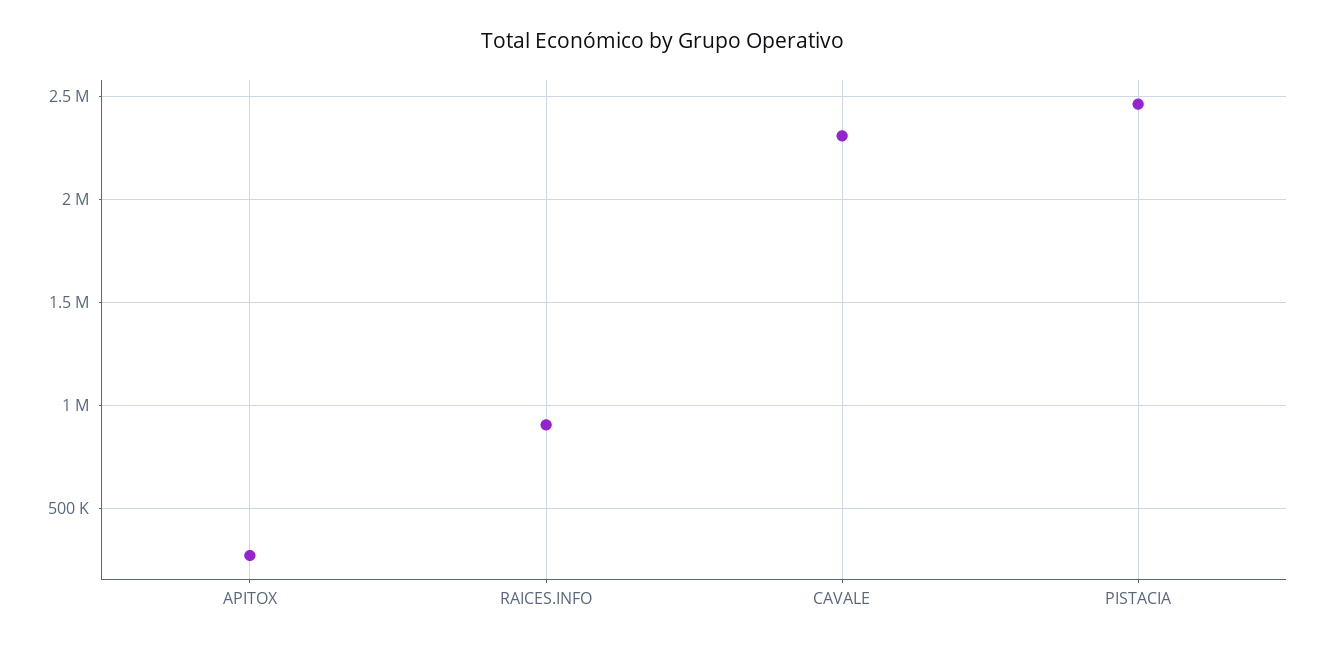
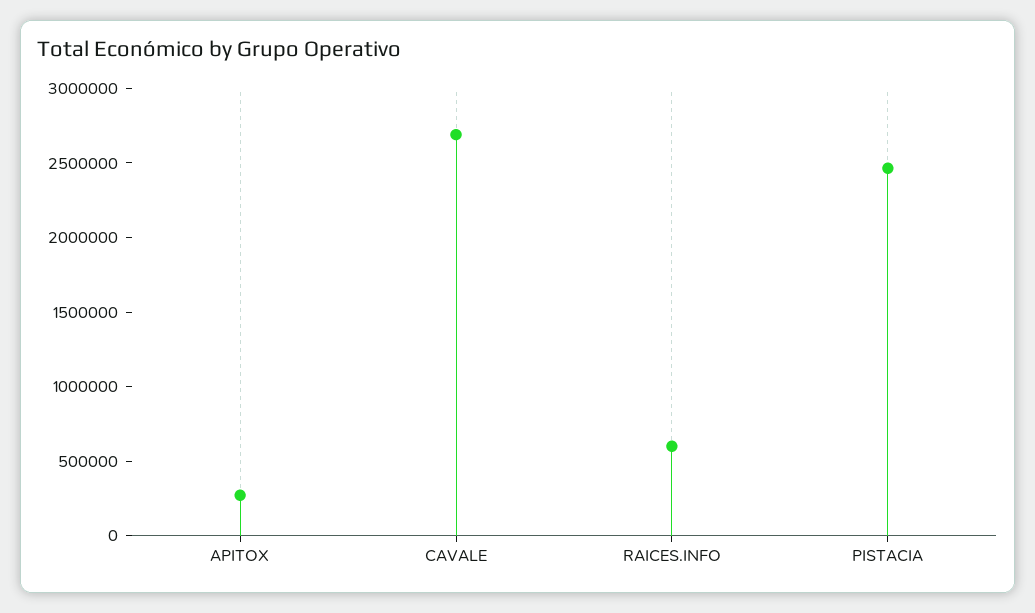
RAICES.INFO: 900000 -> 600000
CAVALE: 2300000 -> 2700000

